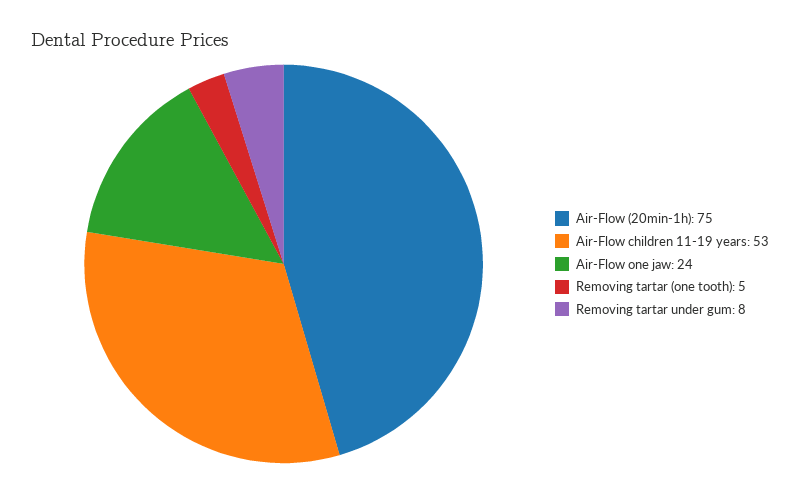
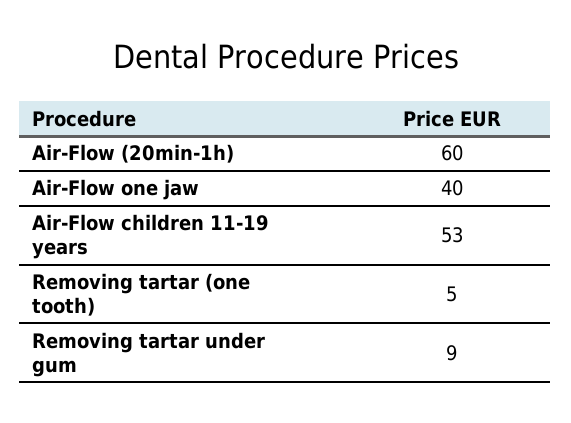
Air-Flow (20min-1h): 75 -> 60
Air-Flow one jaw: 24 -> 40
Removing tartar under gum: 8 -> 9

